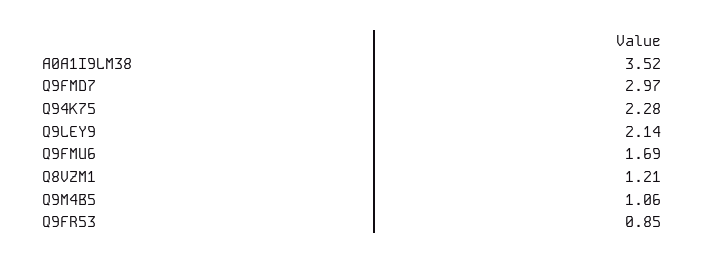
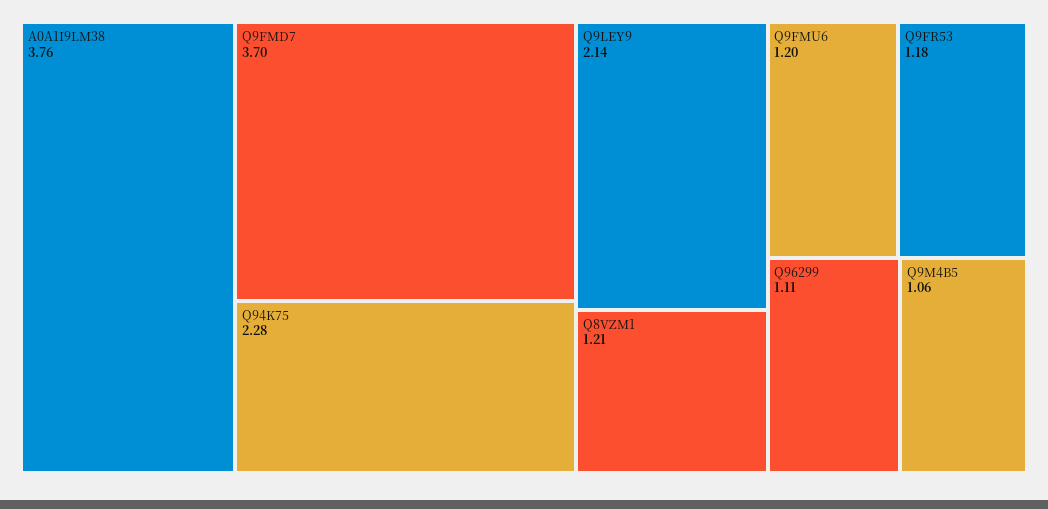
A0A1I9LM38: 3.52 -> 3.76
Q9FMD7: 2.97 -> 3.7
Q9FMU6: 1.69 -> 1.2
Q9FR53: 0.85 -> 1.18
Q96299: none -> 1.11

